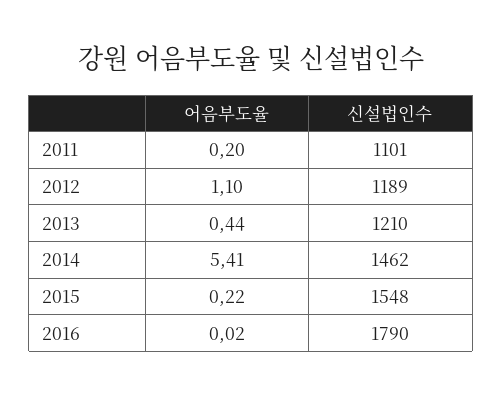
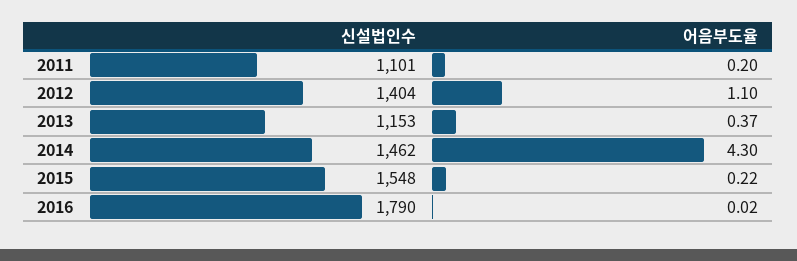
신설법인수, 2012: 1189 -> 1404
어음부도율, 2013: 0.44 -> 0.37
신설법인수, 2013: 1210 -> 1153
어음부도율, 2014: 5.41 -> 4.3

